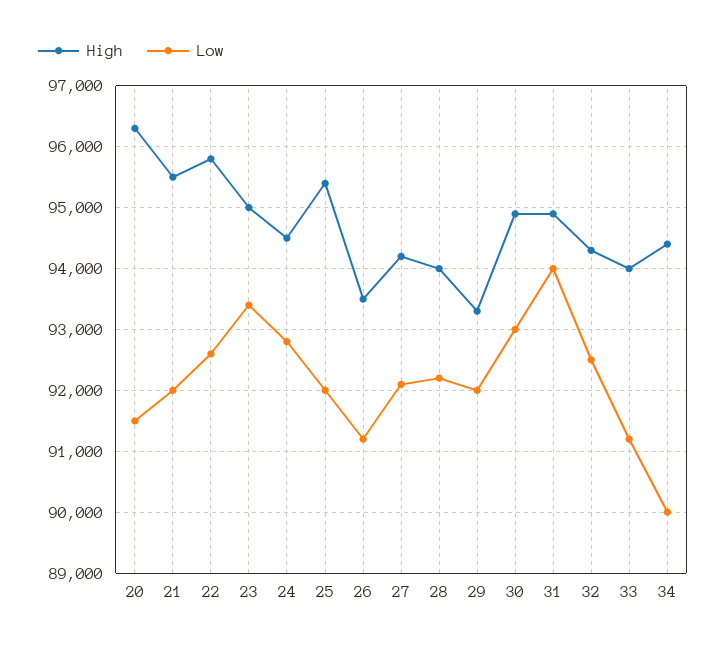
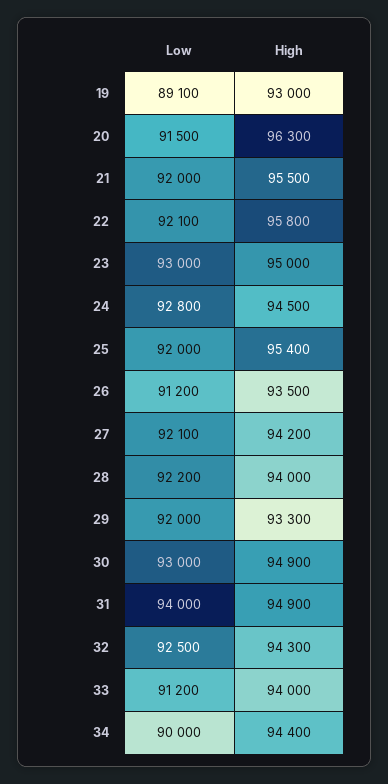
Low, 22: 92600 -> 92100
Low, 23: 93400 -> 93000
Low, 19: none -> 89100
High, 19: none -> 93000

